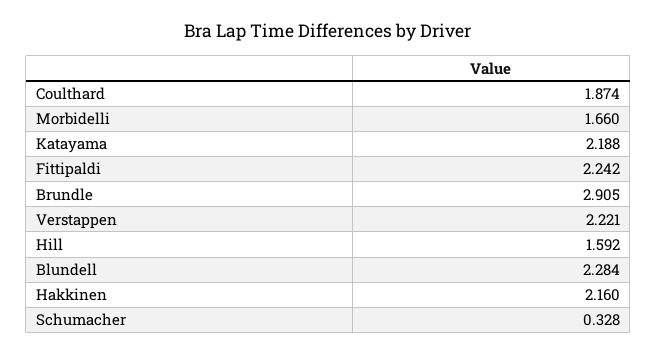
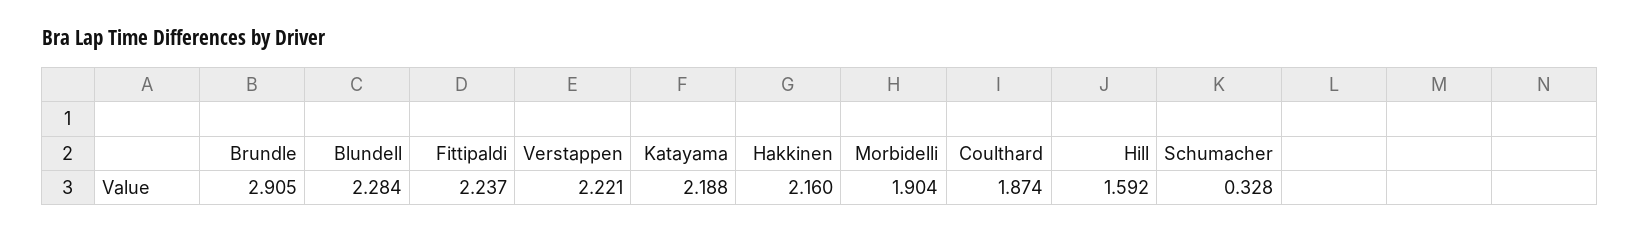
Morbidelli: 1.66 -> 1.904
Fittipaldi: 2.242 -> 2.237

